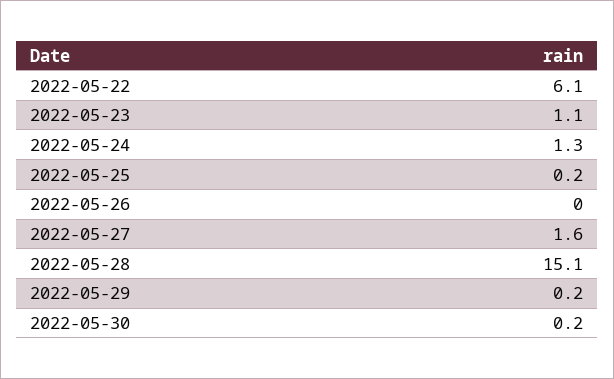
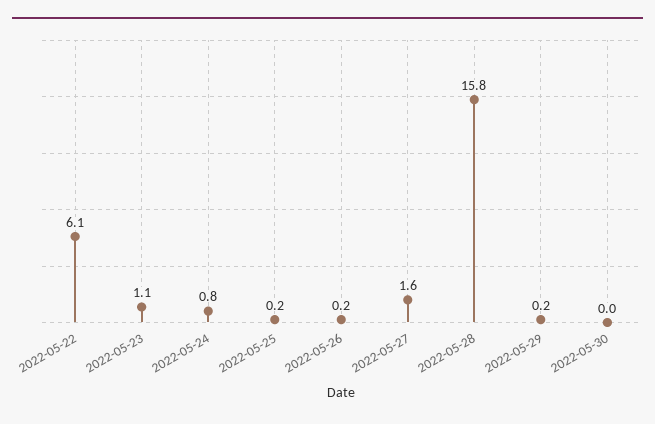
2022-05-24: 1.3 -> 0.8
2022-05-26: 0 -> 0.2
2022-05-28: 15.1 -> 15.8
2022-05-30: 0.2 -> 0

